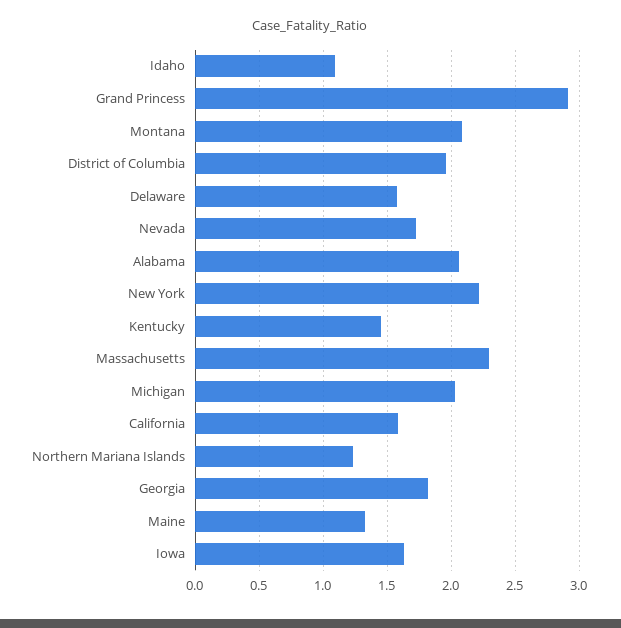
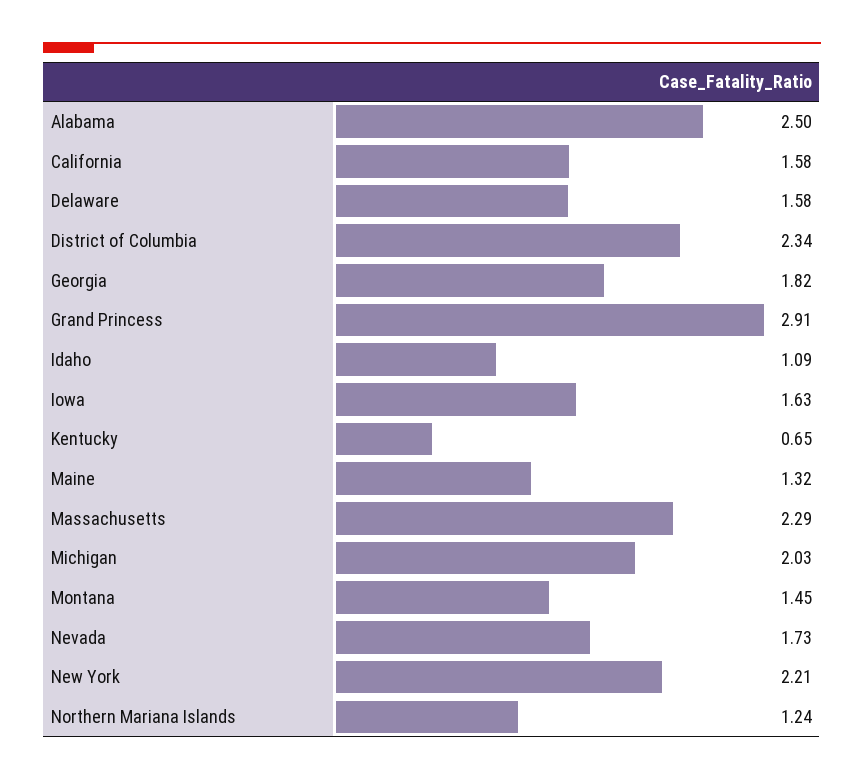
Montana: 2.1 -> 1.45
District of Columbia: 1.95 -> 2.34
Alabama: 2.05 -> 2.5
Kentucky: 1.45 -> 0.65

